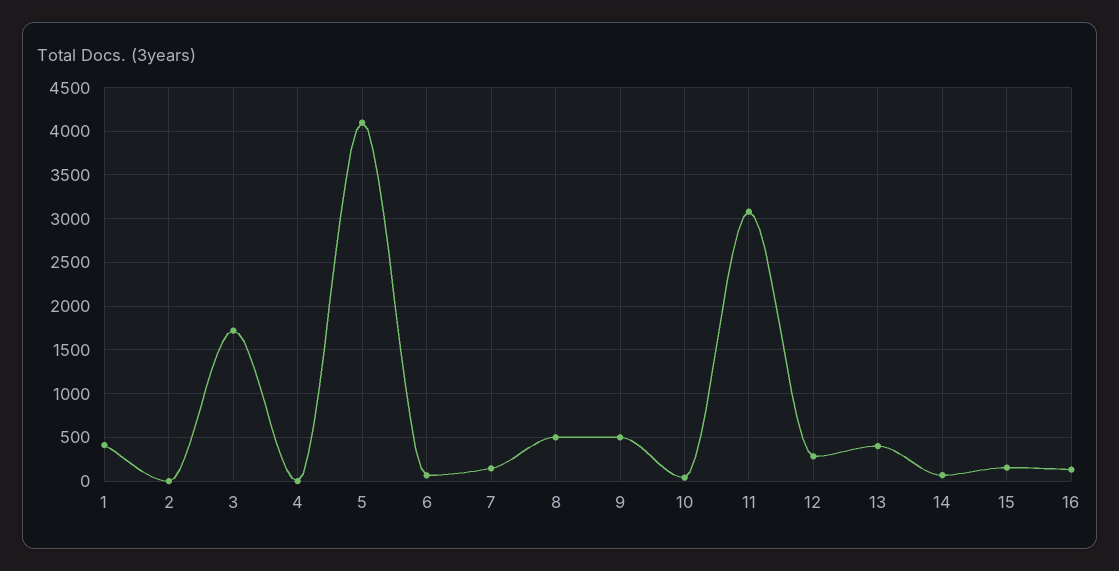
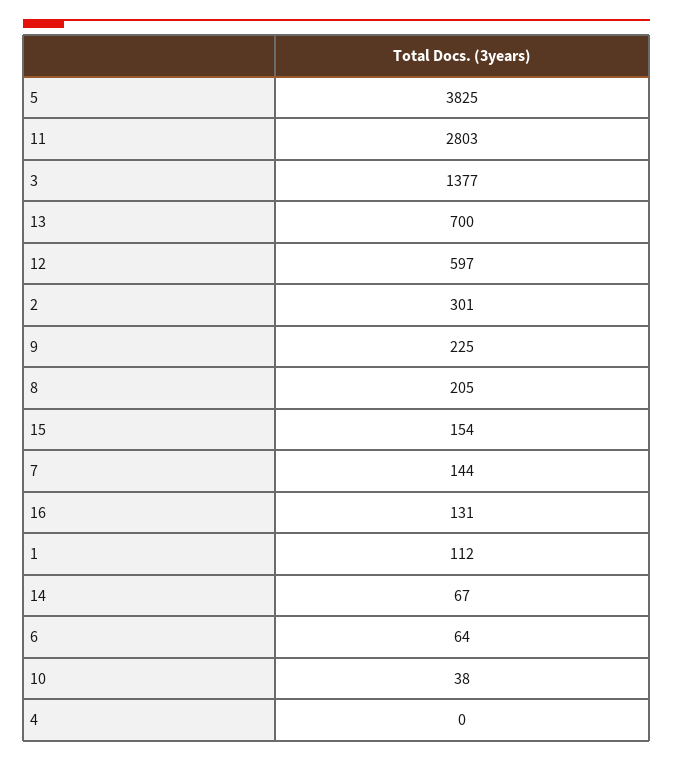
1: 400 -> 112
2: 0 -> 301
3: 1700 -> 1377
5: 4100 -> 3825
8: 500 -> 205
9: 500 -> 225
11: 3100 -> 2803
12: 300 -> 597
13: 400 -> 700

